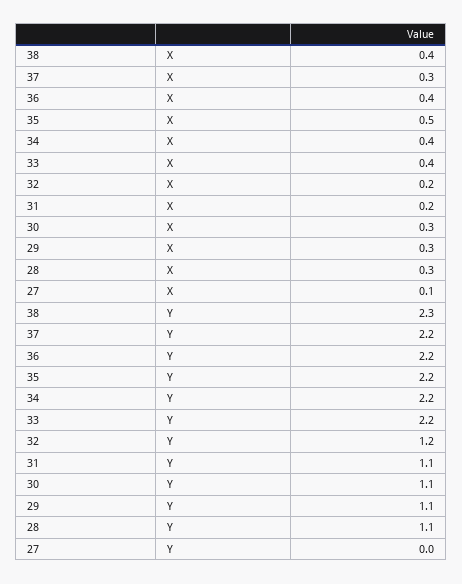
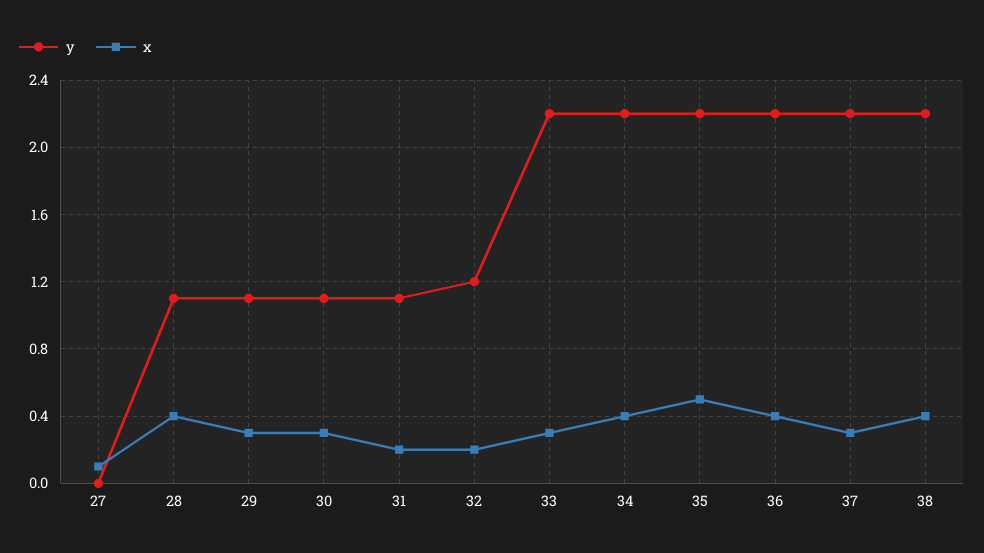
X, 33: 0.4 -> 0.3
X, 28: 0.3 -> 0.4
Y, 38: 2.3 -> 2.2

